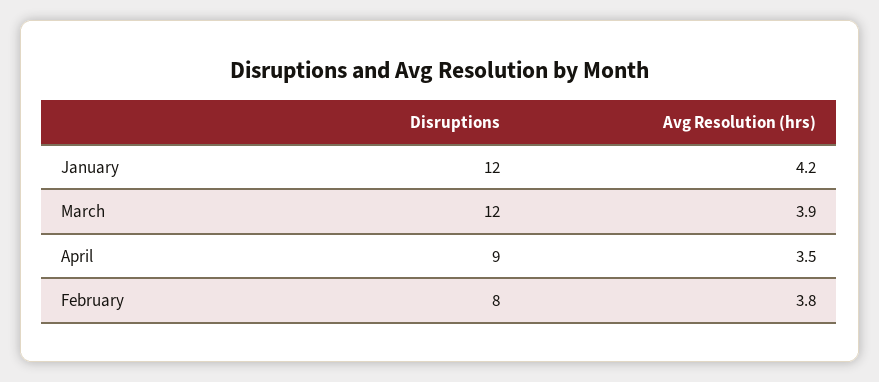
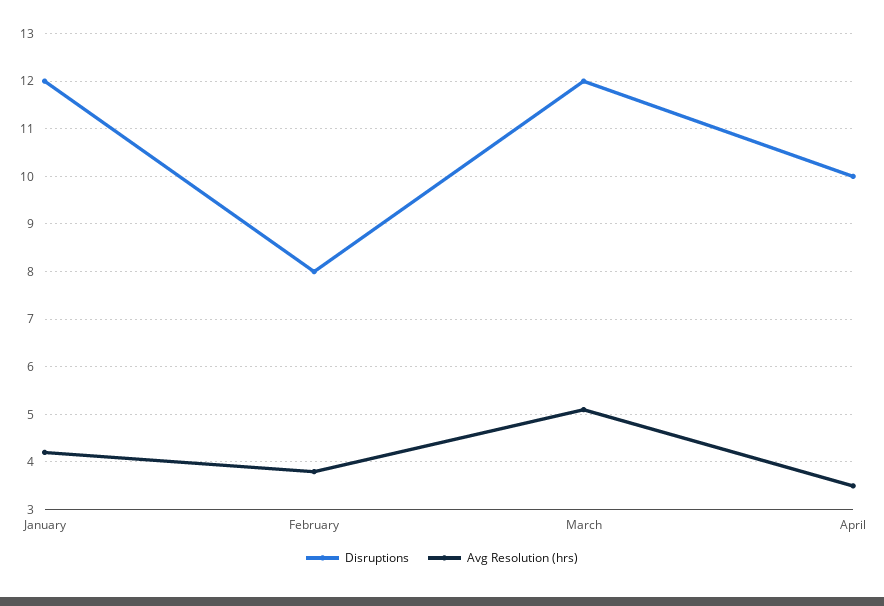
Avg Resolution (hrs), March: 3.9 -> 5
Disruptions, April: 9 -> 10

